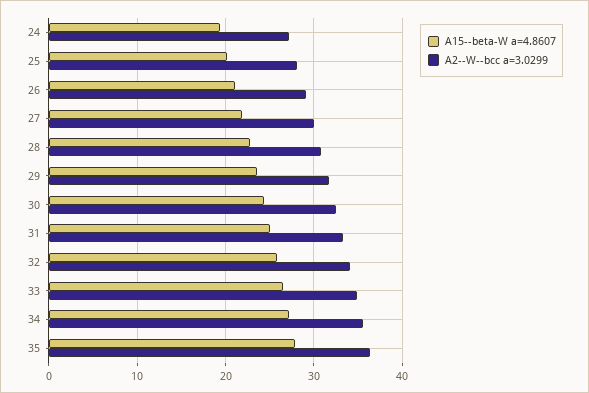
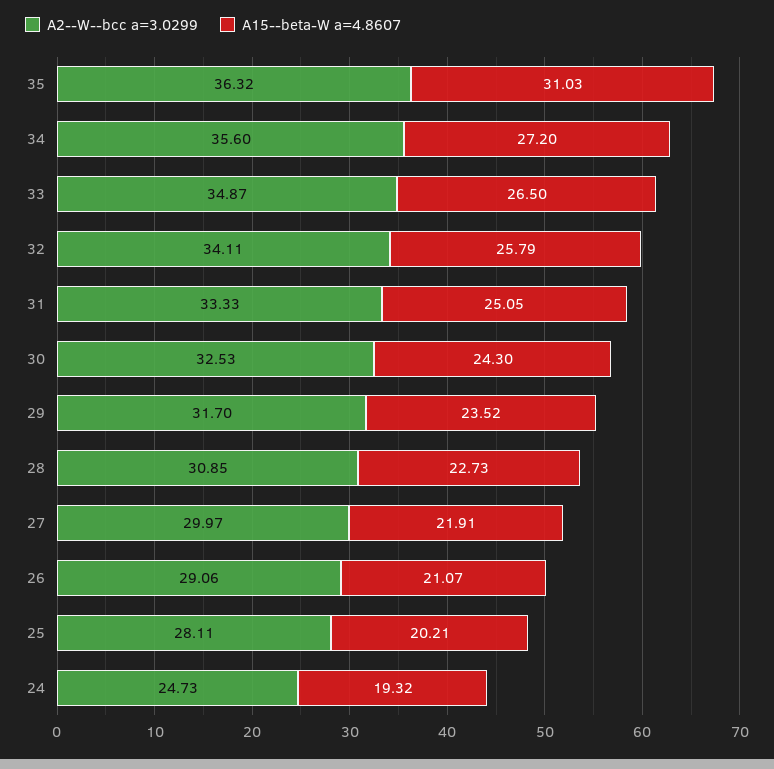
A2--W--bcc a=3.0299, 24: 27 -> 24.73
A15--beta-W a=4.8607, 35: 28 -> 31.03

